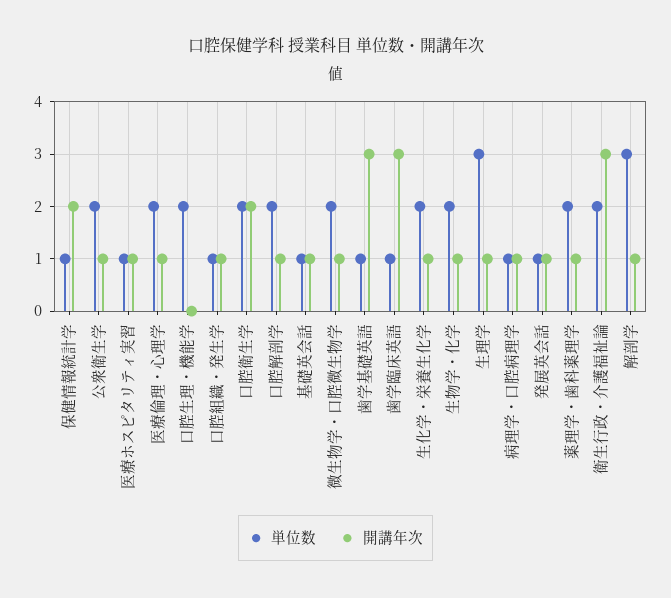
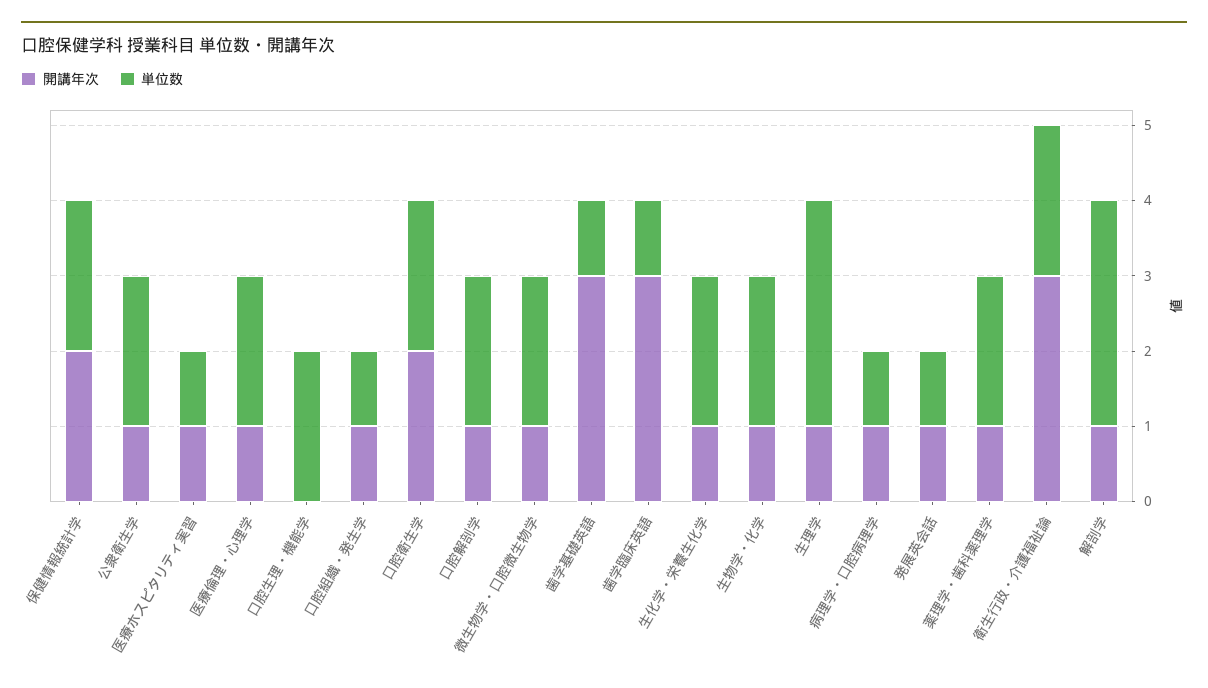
単位数, 保健情報統計学: 1 -> 2
単位数, 基礎英会話: 1 -> none
開講年次, 基礎英会話: 1 -> none

